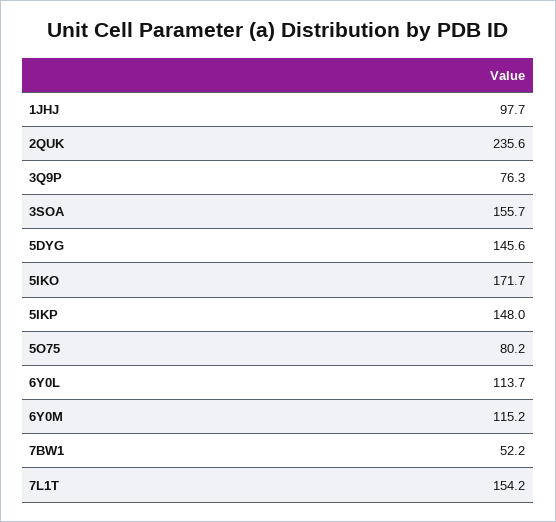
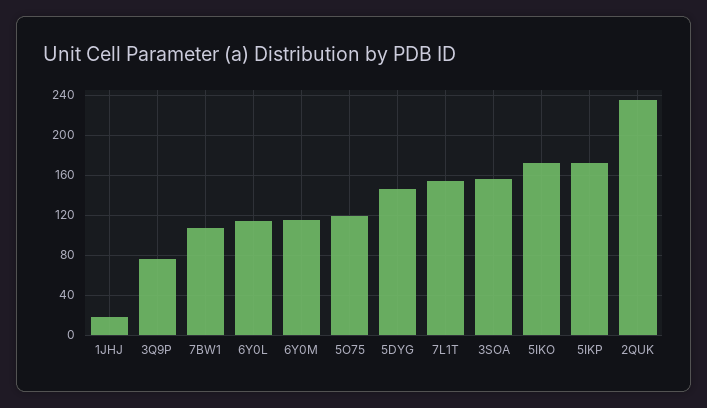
1JHJ: 97.7 -> 20
5IKP: 148 -> 170
5O75: 80.2 -> 120
7BW1: 52.2 -> 110

